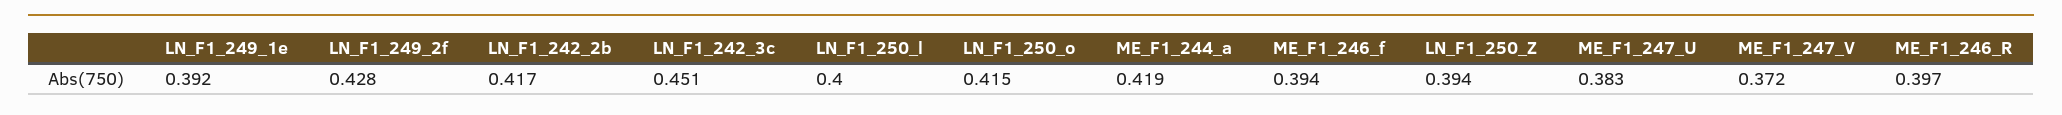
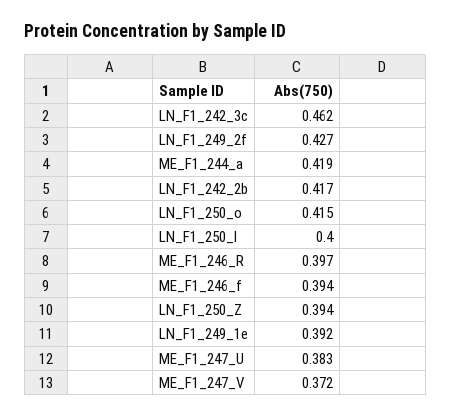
LN_F1_249_2f: 0.428 -> 0.427
LN_F1_242_3c: 0.451 -> 0.462

